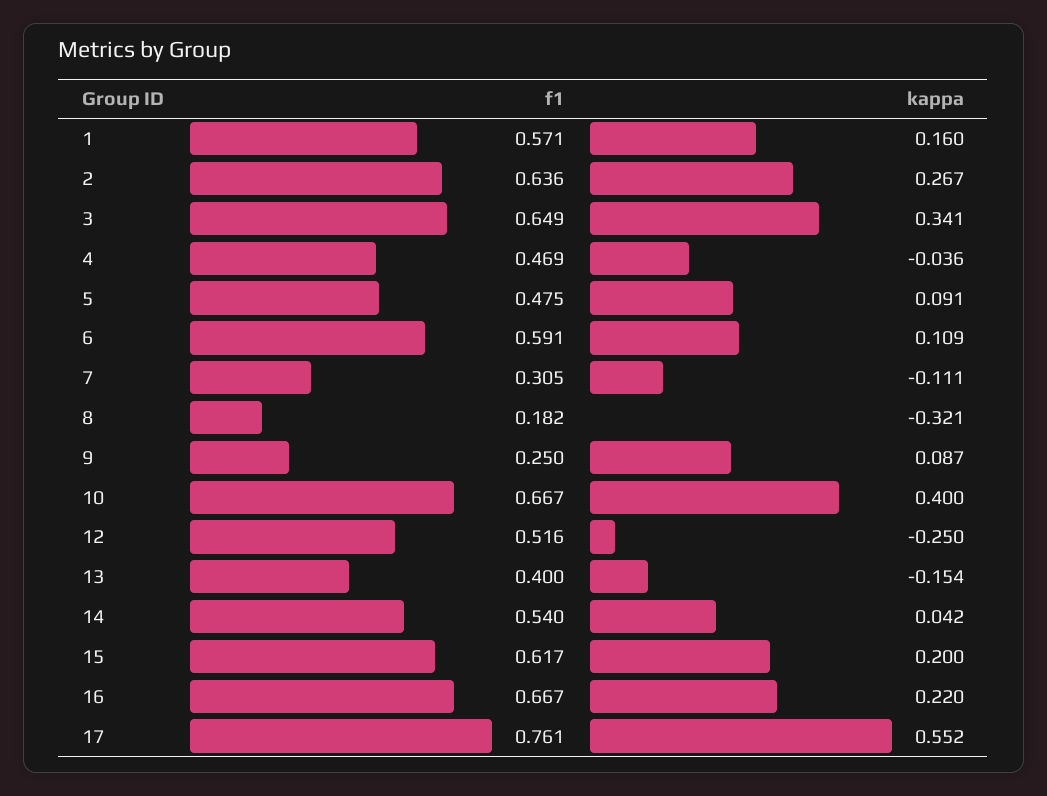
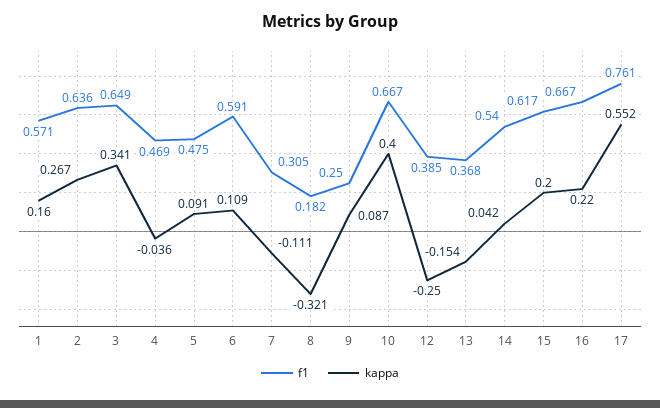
f1, 12: 0.516 -> 0.385
f1, 13: 0.4 -> 0.368

